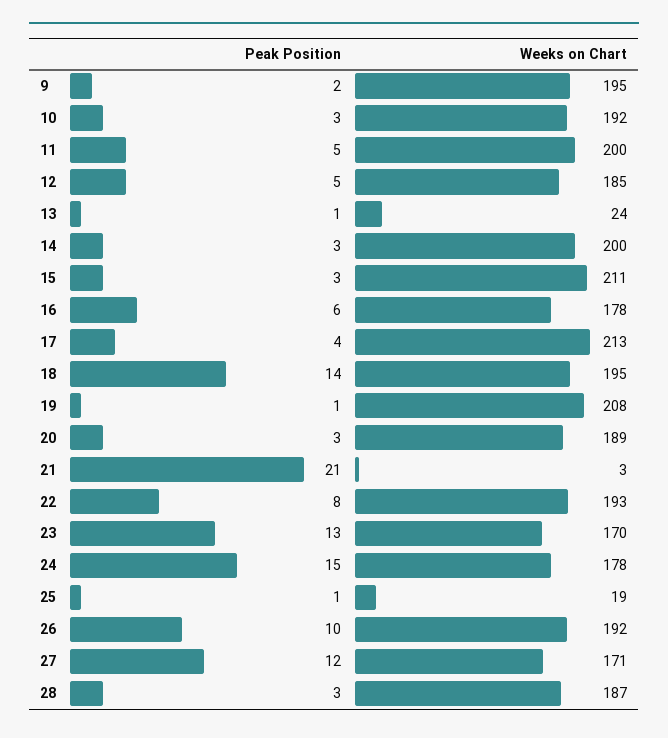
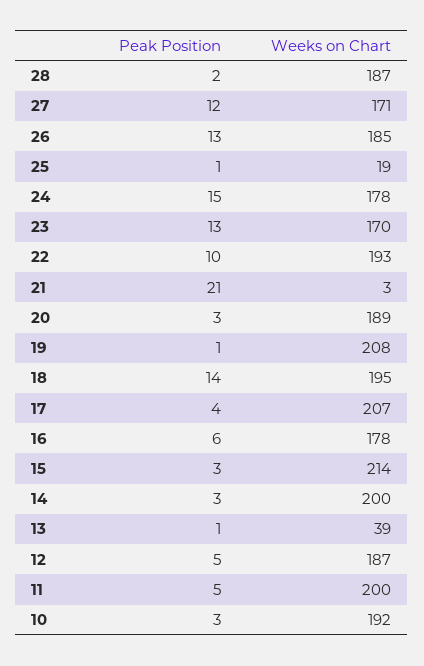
Peak Position, 9: 2 -> none
Weeks on Chart, 9: 195 -> none
Weeks on Chart, 12: 185 -> 187
Weeks on Chart, 13: 24 -> 39
Weeks on Chart, 15: 211 -> 214
Weeks on Chart, 17: 213 -> 207
Peak Position, 22: 8 -> 10
Peak Position, 26: 10 -> 13
Weeks on Chart, 26: 192 -> 185
Peak Position, 28: 3 -> 2

